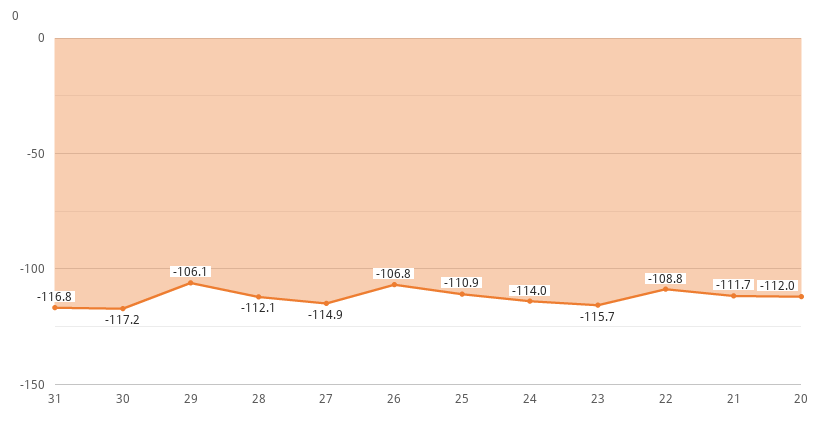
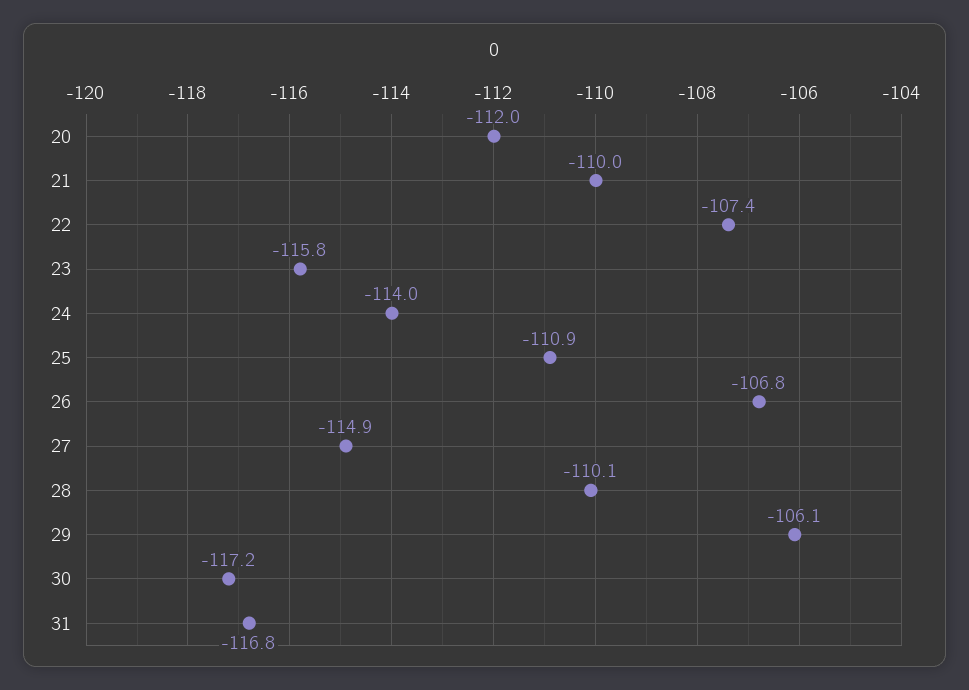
28: -112.1 -> -110.1
23: -115.7 -> -115.8
22: -108.8 -> -107.4
21: -111.7 -> -110

